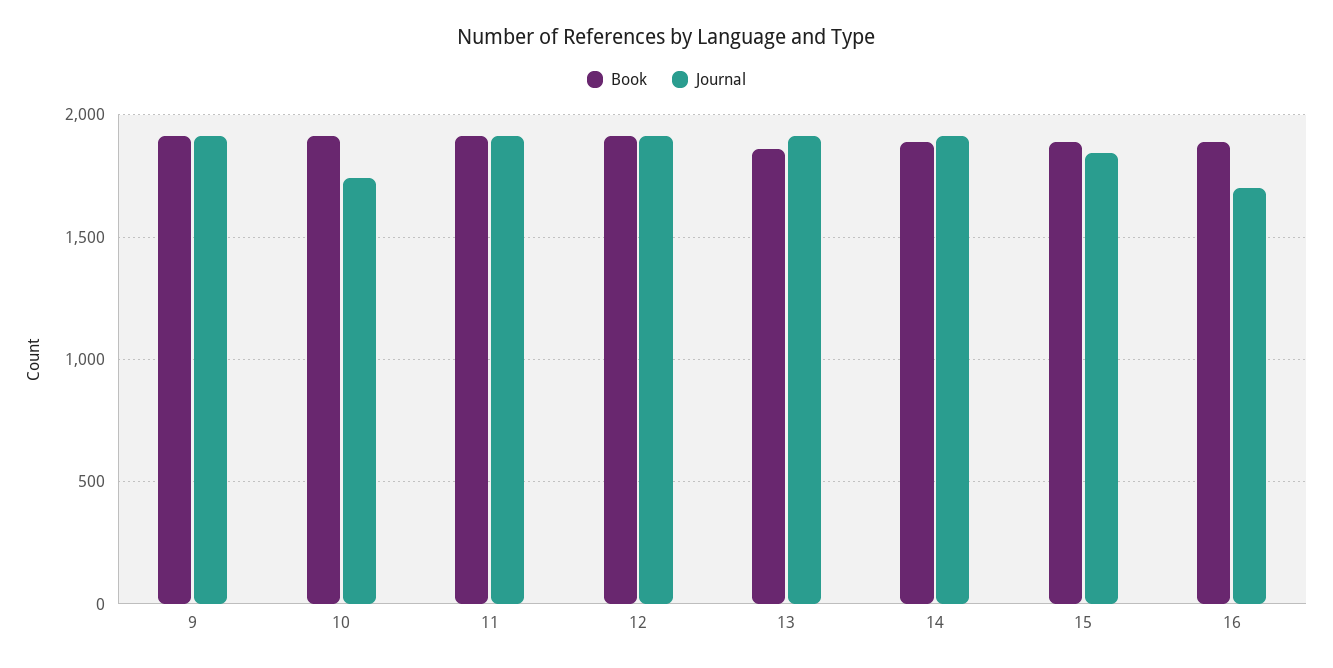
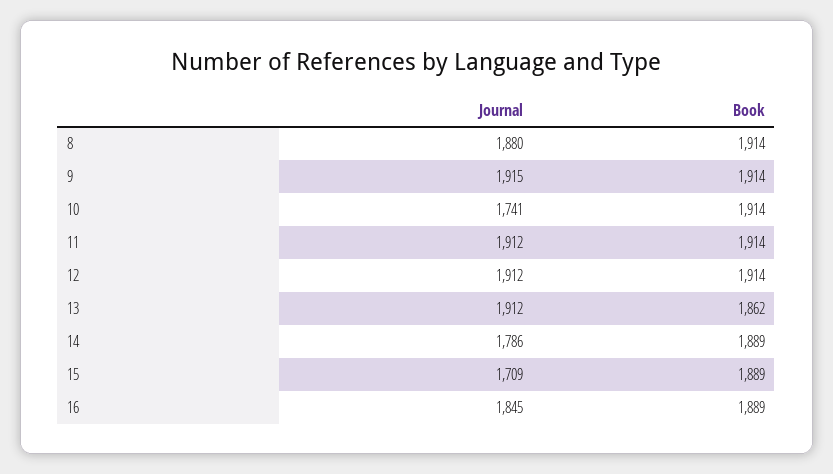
Journal, 14: 1900 -> 1786
Journal, 15: 1850 -> 1709
Journal, 16: 1700 -> 1845
Journal, 8: none -> 1880
Book, 8: none -> 1914

